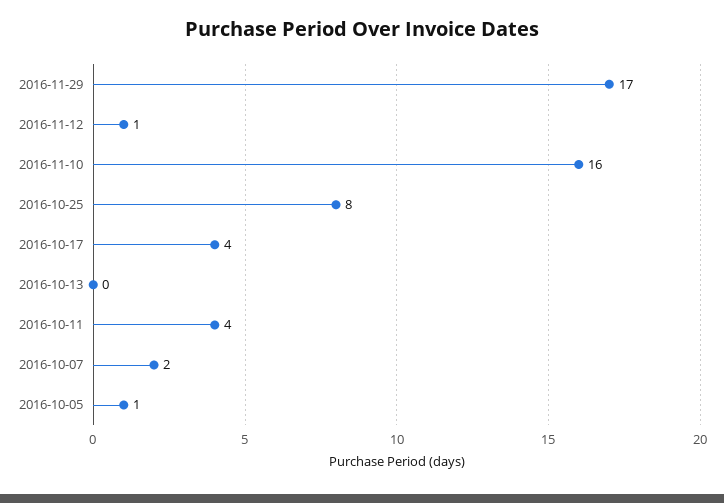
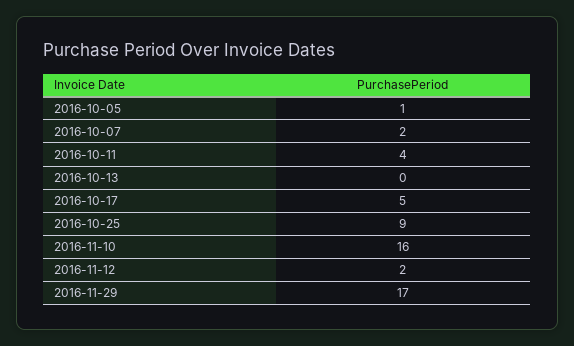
2016-11-12: 1 -> 2
2016-10-25: 8 -> 9
2016-10-17: 4 -> 5

